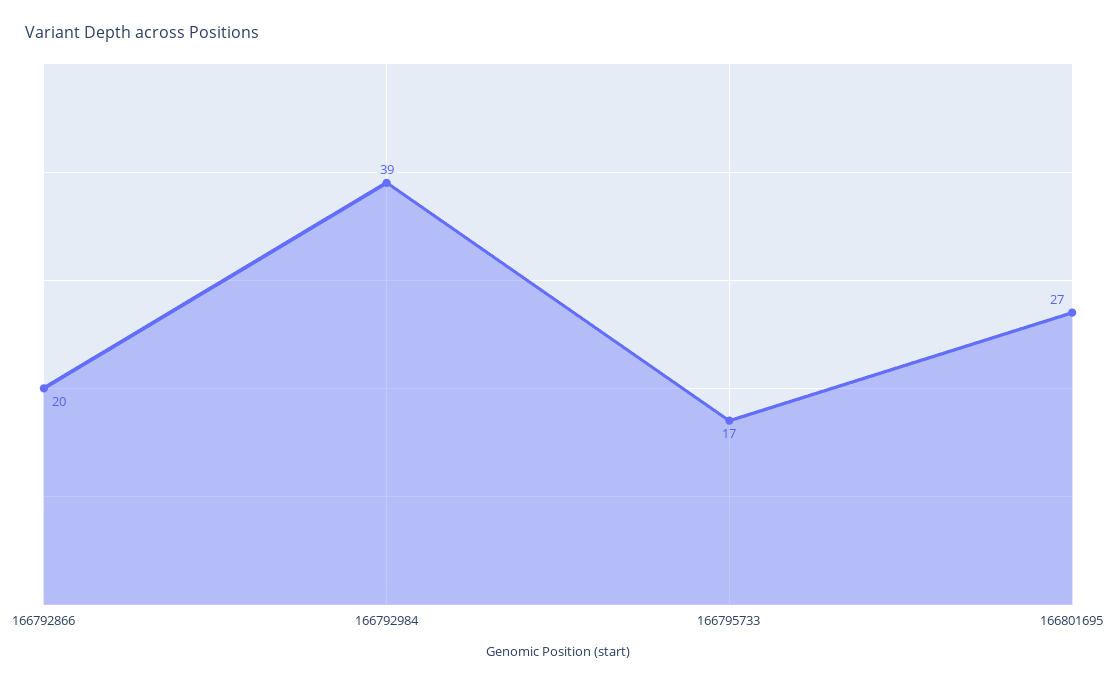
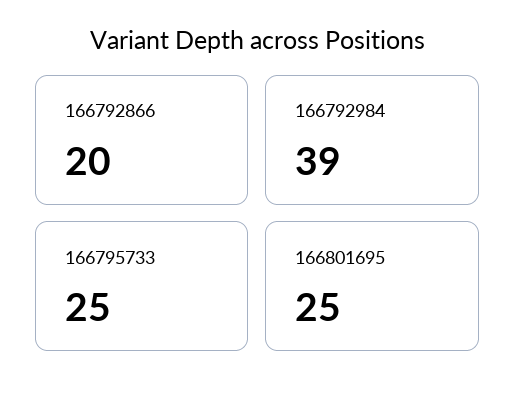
166795733: 17 -> 25
166801695: 27 -> 25

